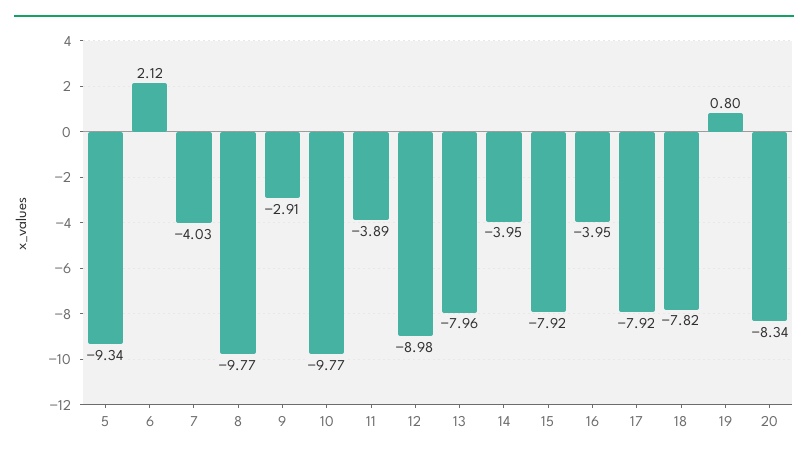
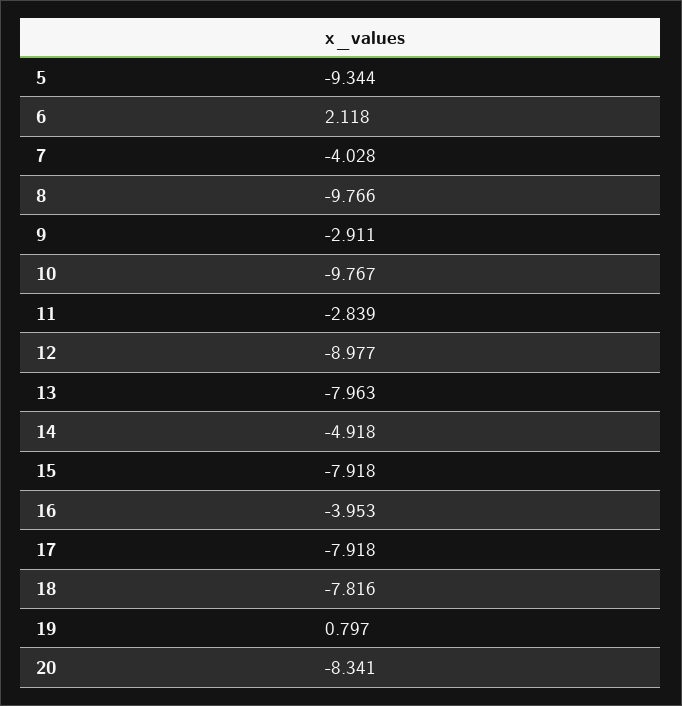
11: -3.89 -> -2.839
14: -3.95 -> -4.918

